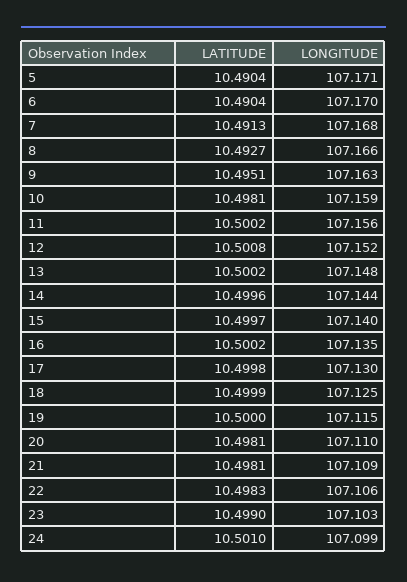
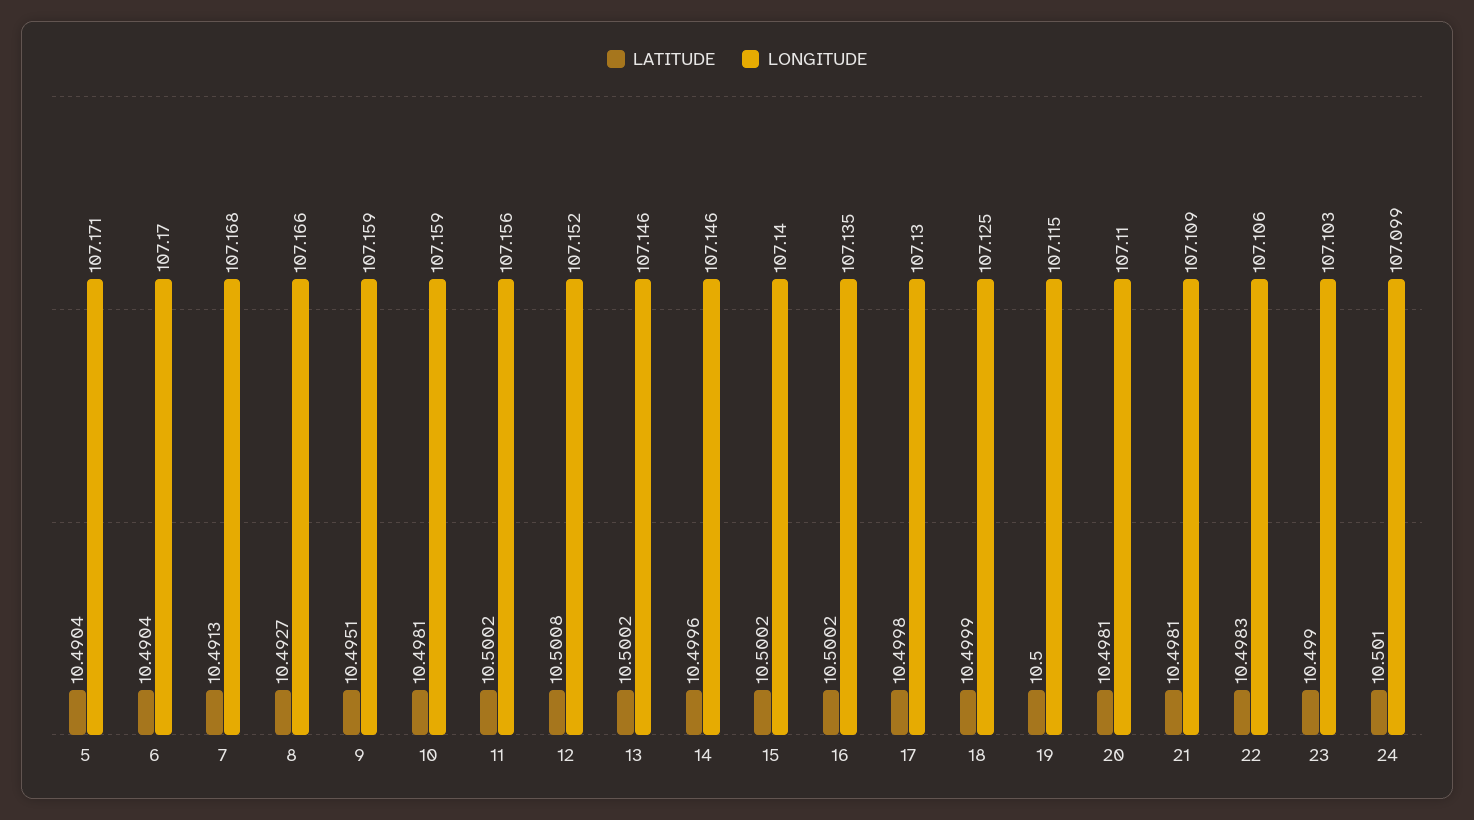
LONGITUDE, 9: 107.163 -> 107.159
LONGITUDE, 13: 107.148 -> 107.146
LONGITUDE, 14: 107.144 -> 107.146
LATITUDE, 15: 10.4997 -> 10.5002

